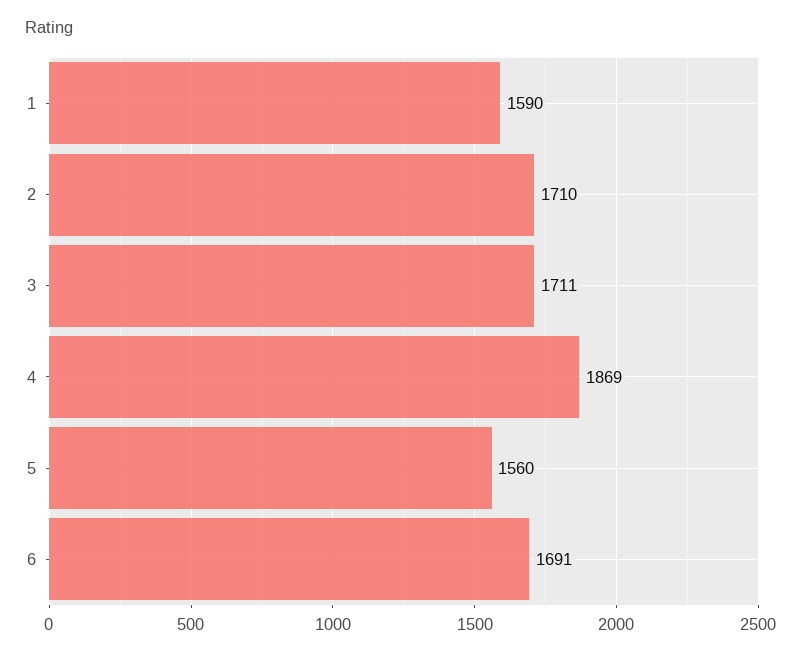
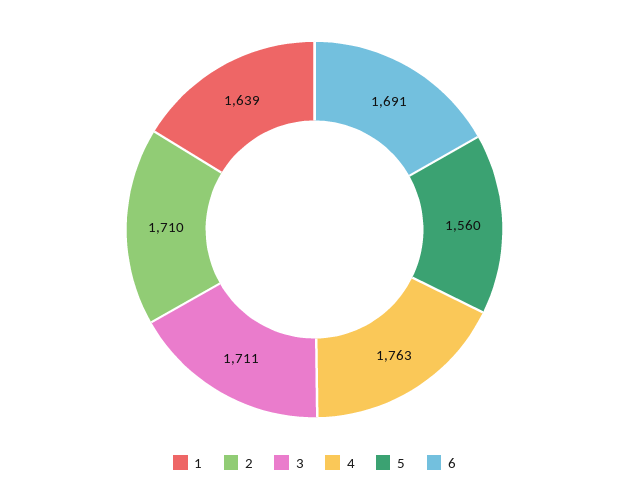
1: 1590 -> 1639
4: 1869 -> 1763

